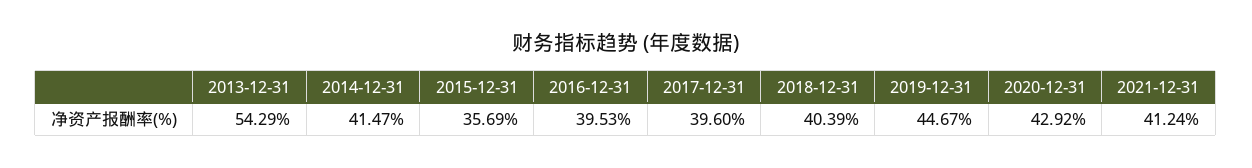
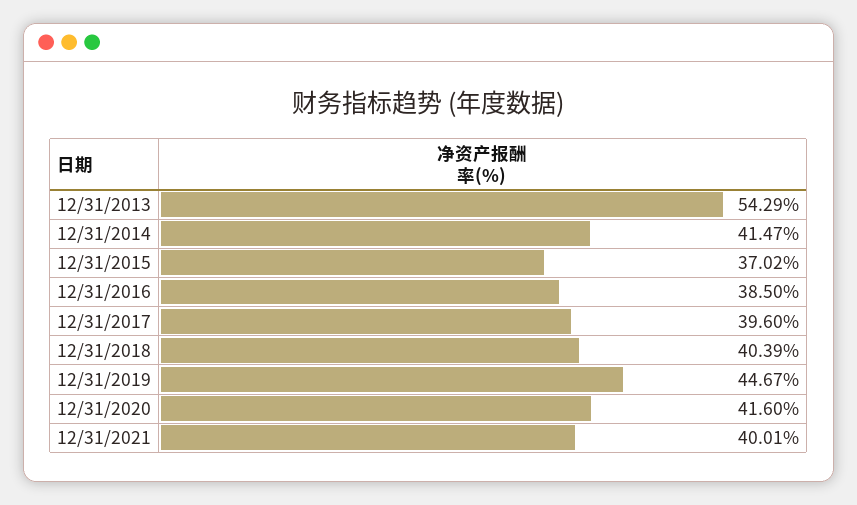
2015-12-31: 35.69 -> 37.02
2016-12-31: 39.53 -> 38.5
2020-12-31: 42.92 -> 41.6
2021-12-31: 41.24 -> 40.01

